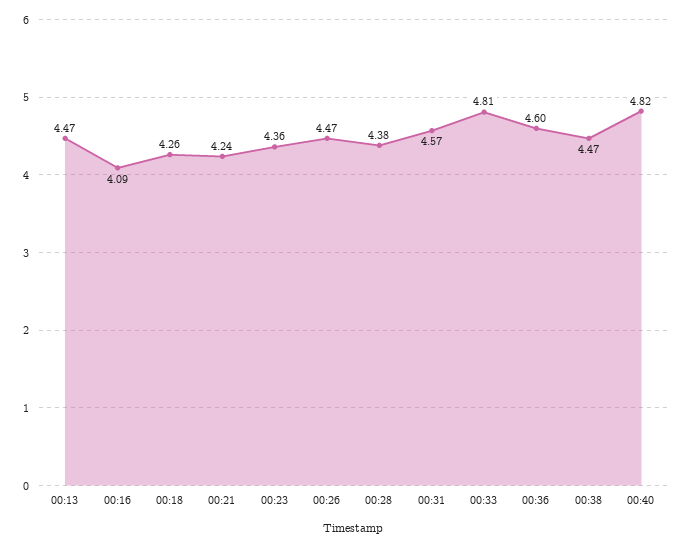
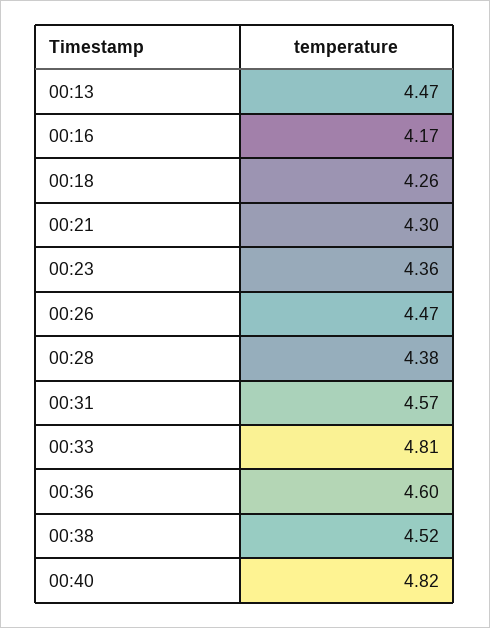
00:16: 4.09 -> 4.17
00:21: 4.24 -> 4.3
00:38: 4.47 -> 4.52

